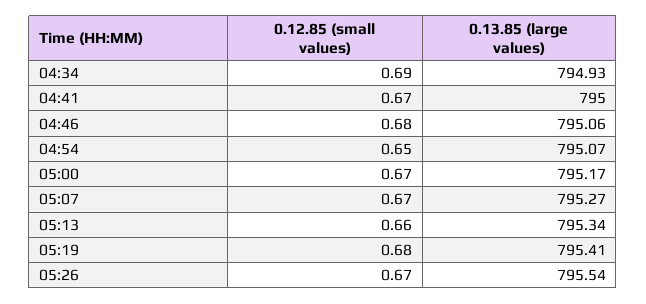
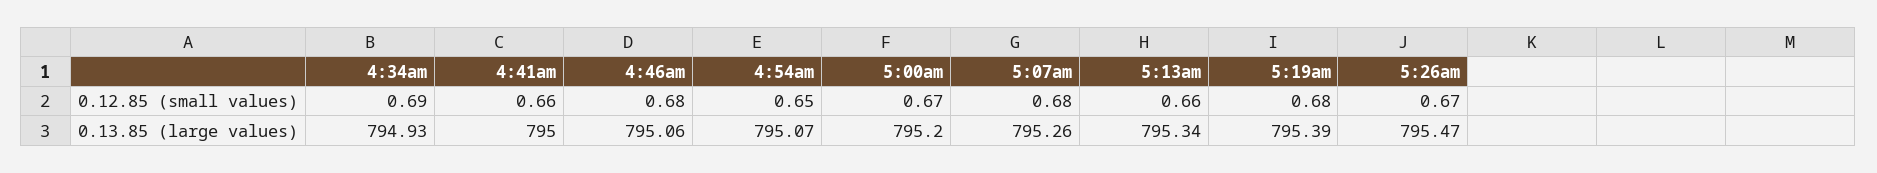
0.12.85 (small values), 04:41: 0.67 -> 0.66
0.13.85 (large values), 05:00: 795.17 -> 795.2
0.12.85 (small values), 05:07: 0.67 -> 0.68
0.13.85 (large values), 05:07: 795.27 -> 795.26
0.13.85 (large values), 05:19: 795.41 -> 795.39
0.13.85 (large values), 05:26: 795.54 -> 795.47

